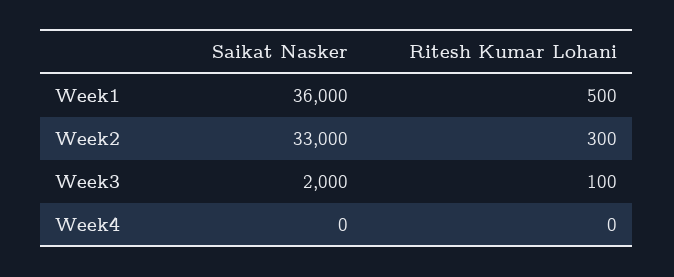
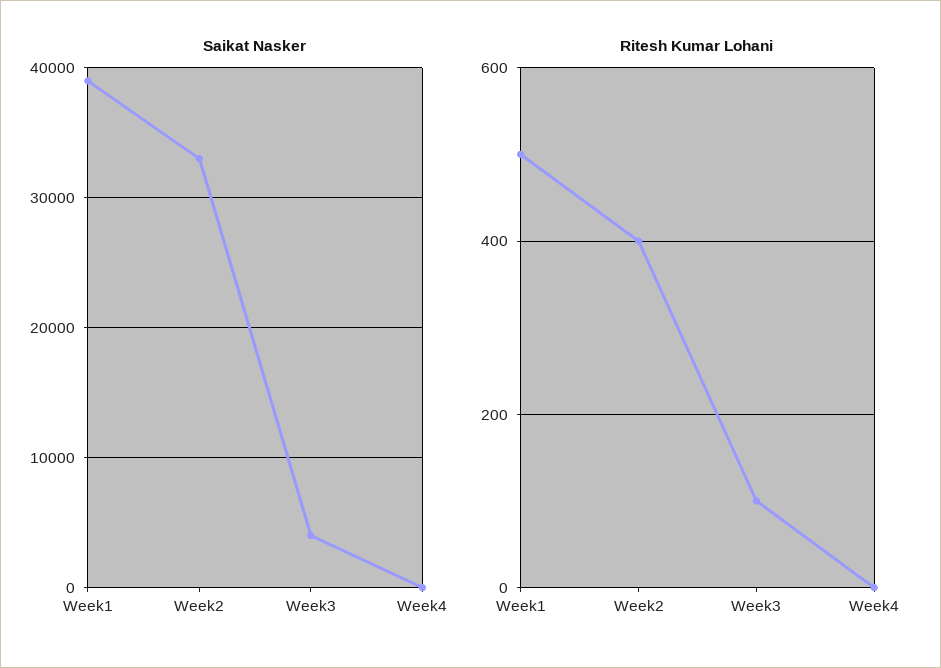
Saikat Nasker, Week1: 36000 -> 39000
Ritesh Kumar Lohani, Week2: 300 -> 400
Saikat Nasker, Week3: 2000 -> 4000

